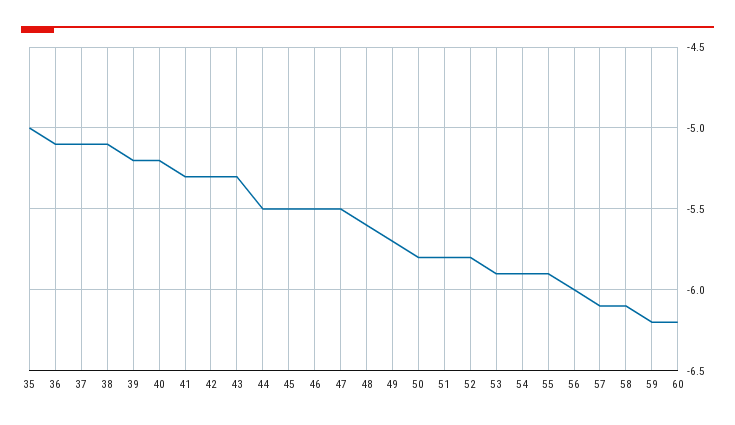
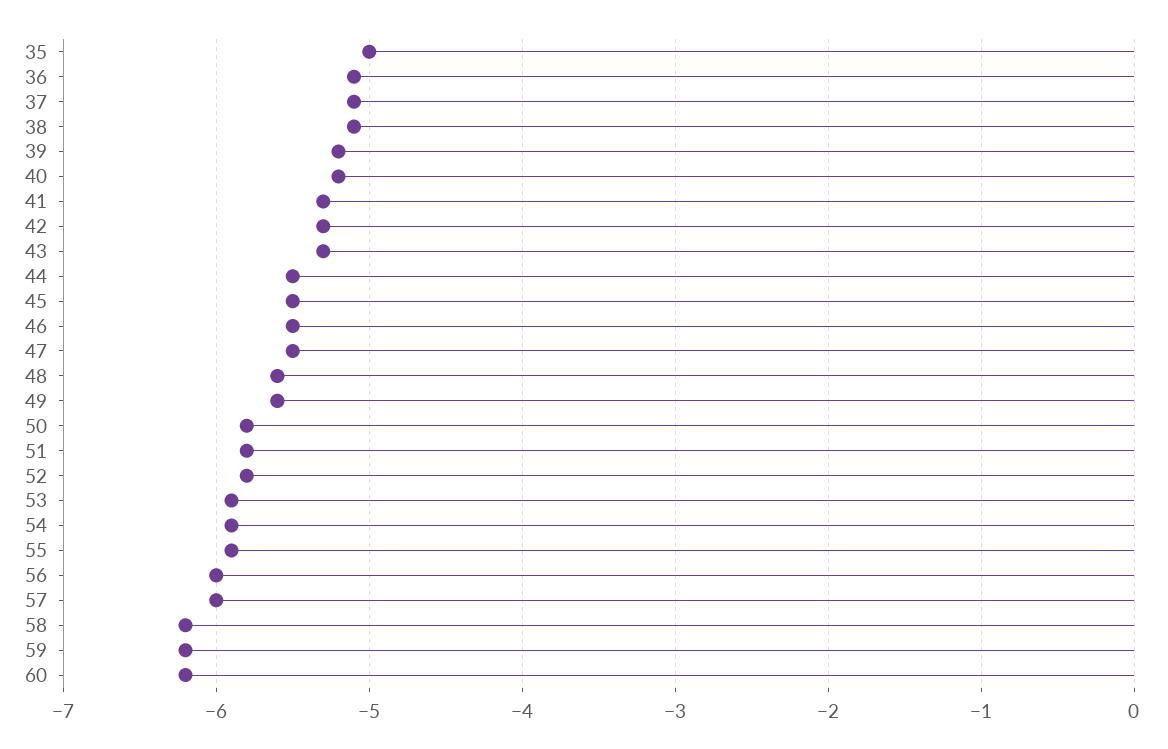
49: -5.7 -> -5.6
57: -6.1 -> -6
58: -6.1 -> -6.2

